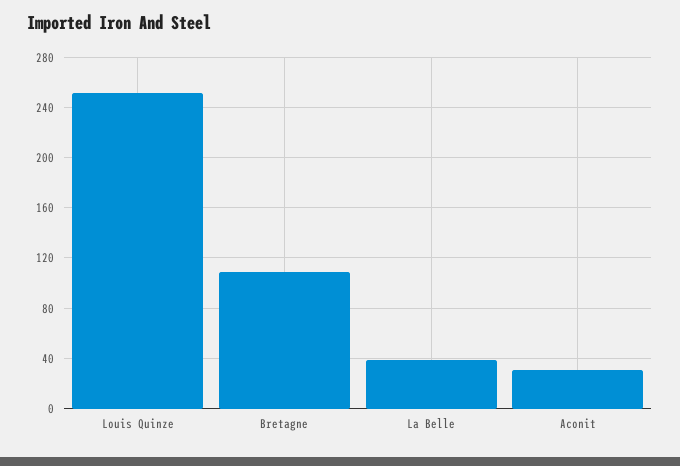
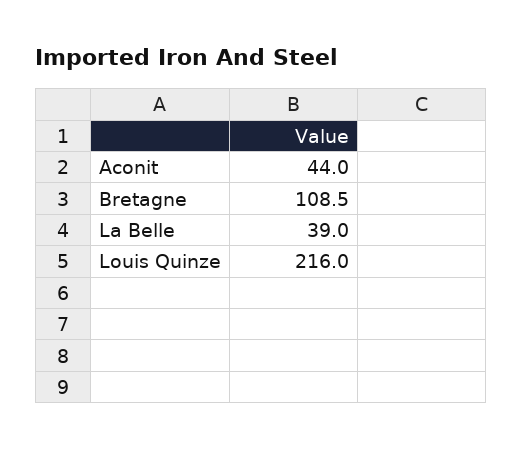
Louis Quinze: 250 -> 216
Aconit: 30 -> 44

